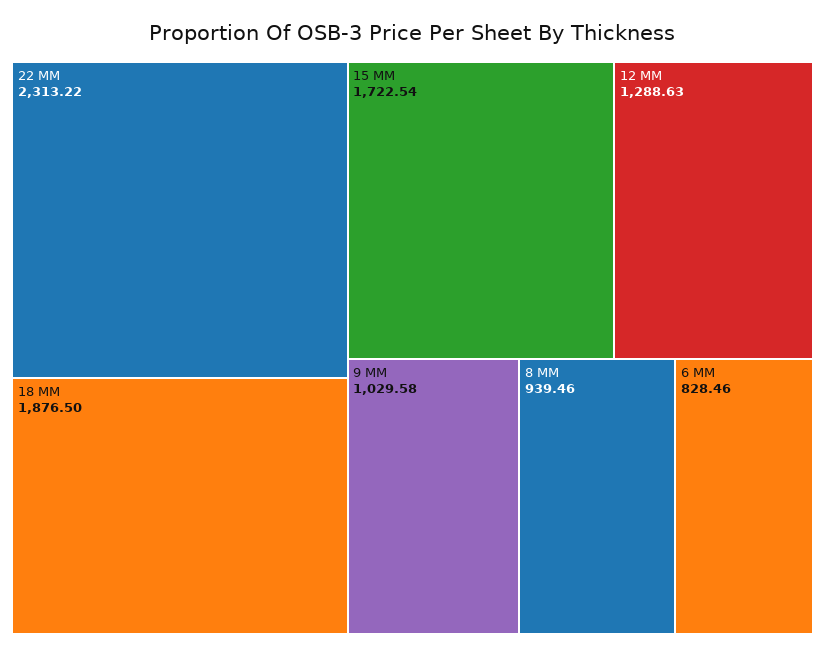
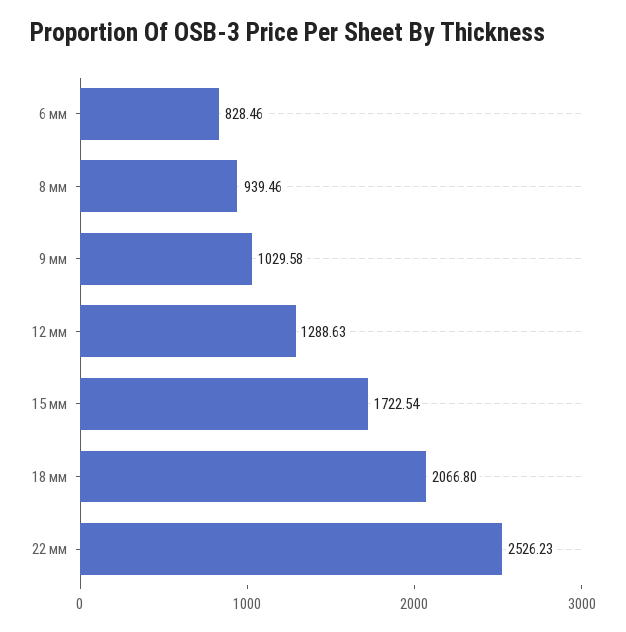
22 ММ: 2313.22 -> 2526.23
18 ММ: 1876.5 -> 2066.8

